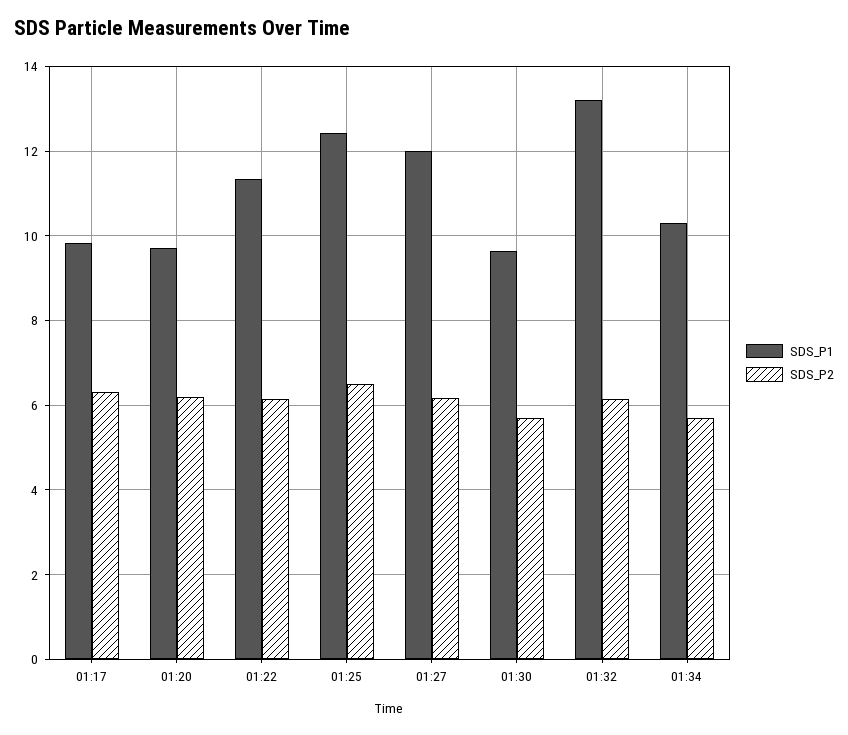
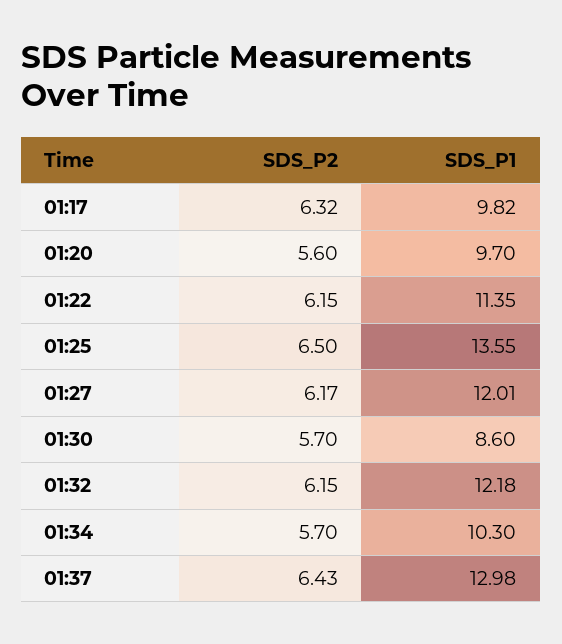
SDS_P2, 01:20: 6.2 -> 5.6
SDS_P1, 01:25: 12.4 -> 13.55
SDS_P1, 01:30: 9.6 -> 8.6
SDS_P1, 01:32: 13.2 -> 12.18
SDS_P2, 01:37: none -> 6.43
SDS_P1, 01:37: none -> 12.98

